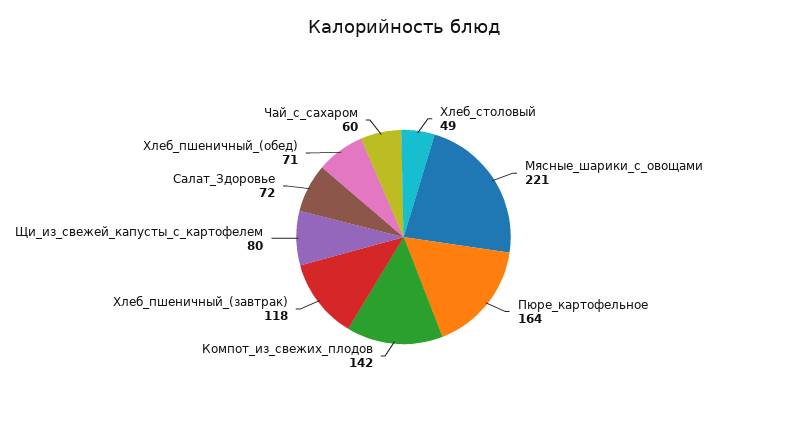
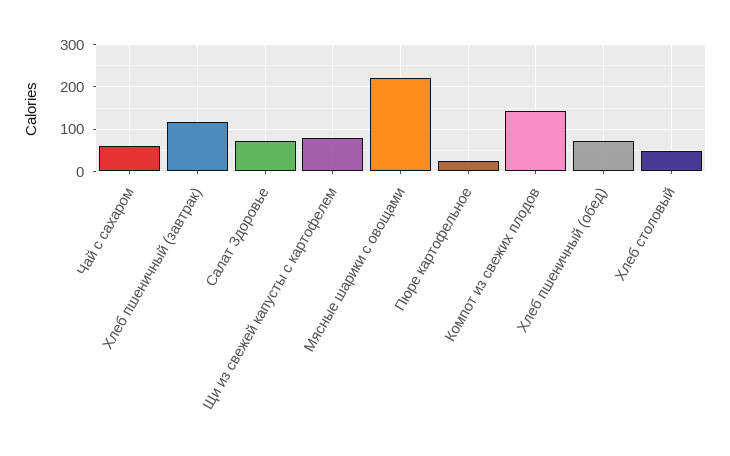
Пюре_картофельное: 164 -> 20

